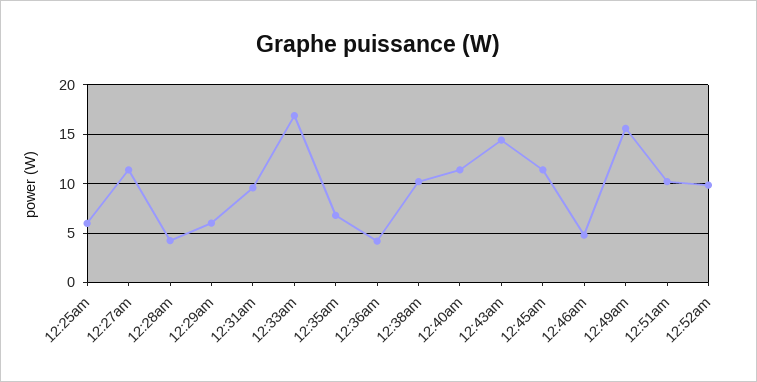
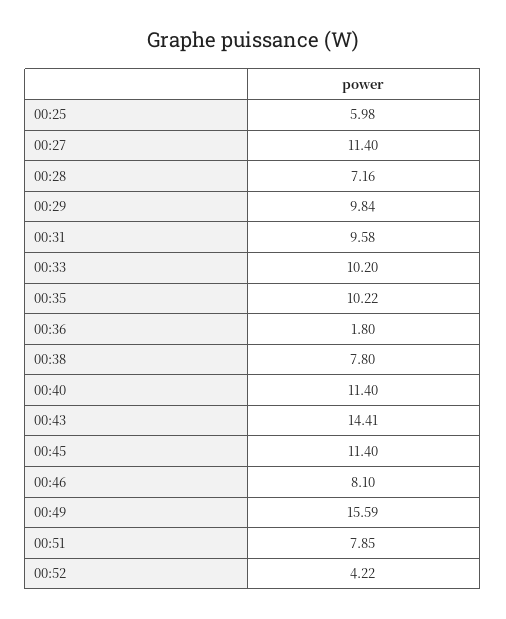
12:28am: 4 -> 7.16
12:29am: 6 -> 9.84
12:33am: 17 -> 10.2
12:35am: 7 -> 10.22
12:36am: 4 -> 1.8
12:38am: 10 -> 7.8
12:46am: 5 -> 8.1
12:51am: 10 -> 7.85
12:52am: 10 -> 4.22

